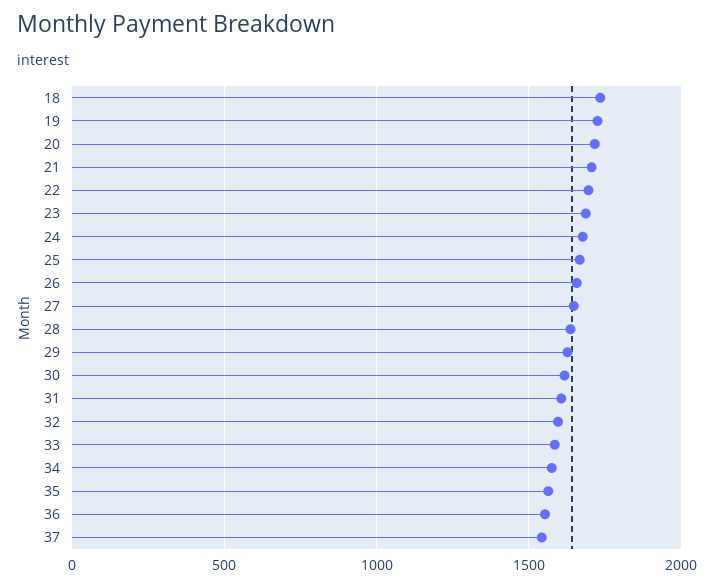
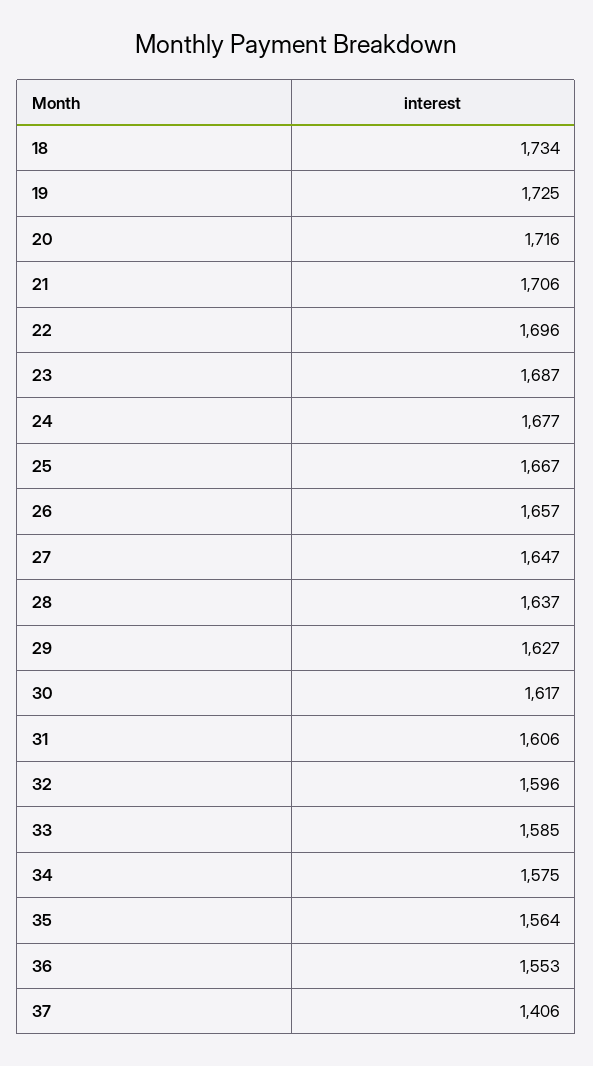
37: 1550 -> 1406

